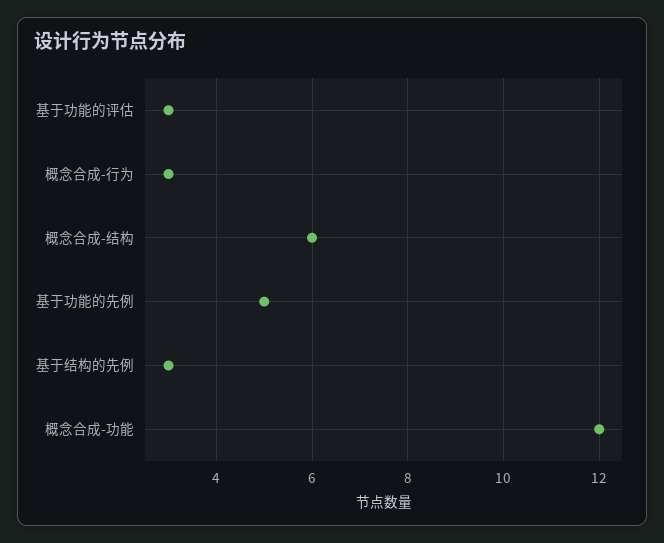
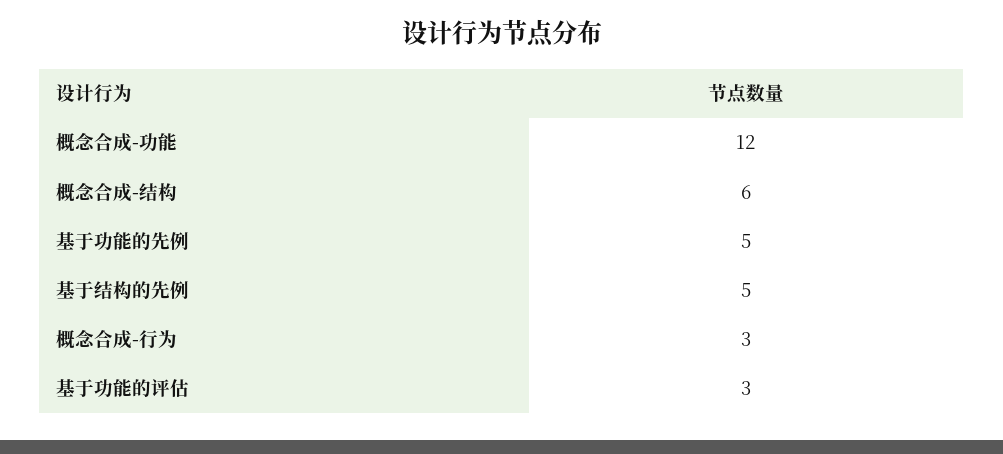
基于结构的先例: 3 -> 5

